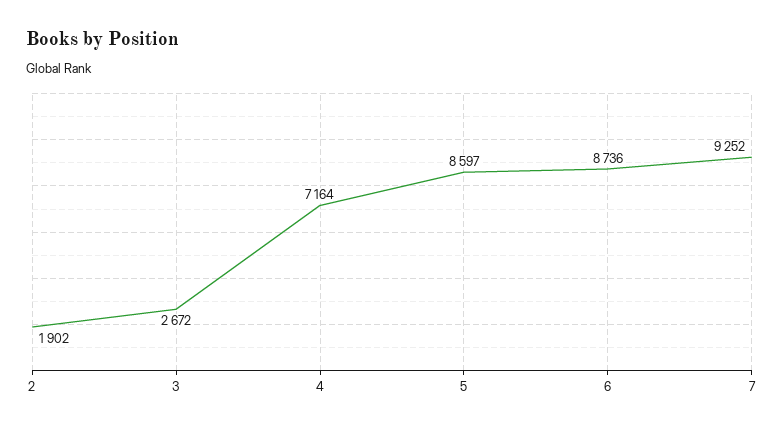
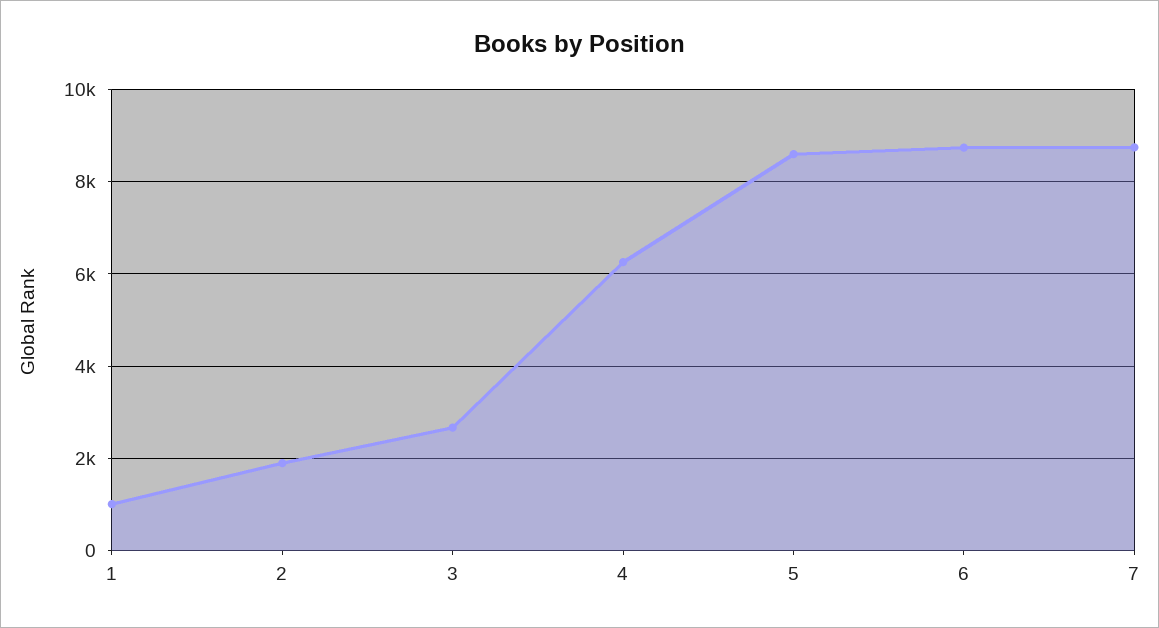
4: 7164 -> 6200
7: 9252 -> 8800
1: none -> 1000

